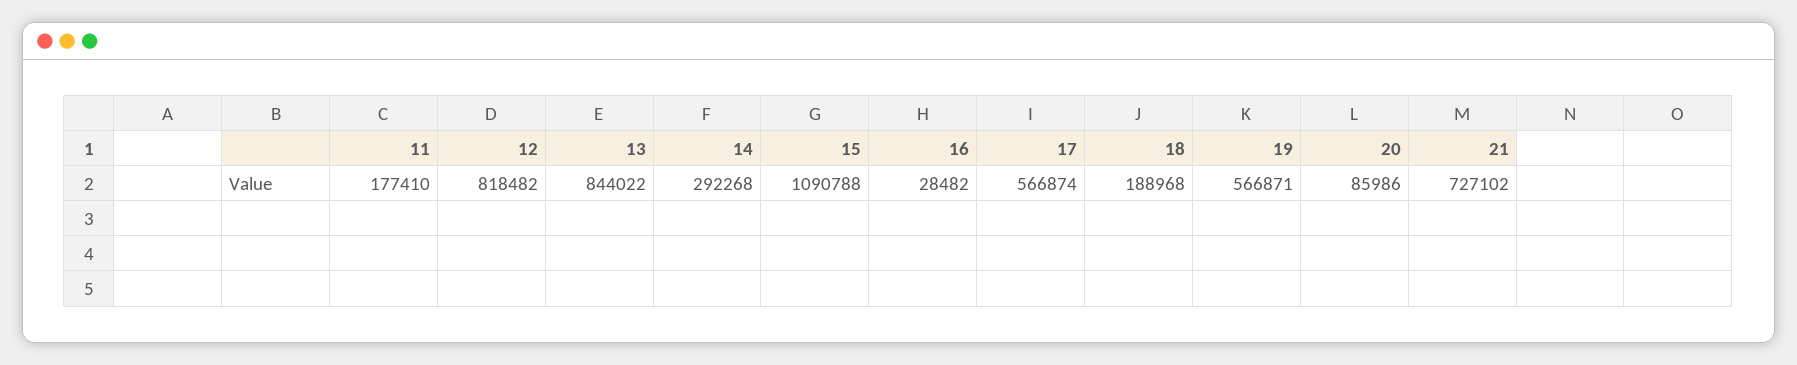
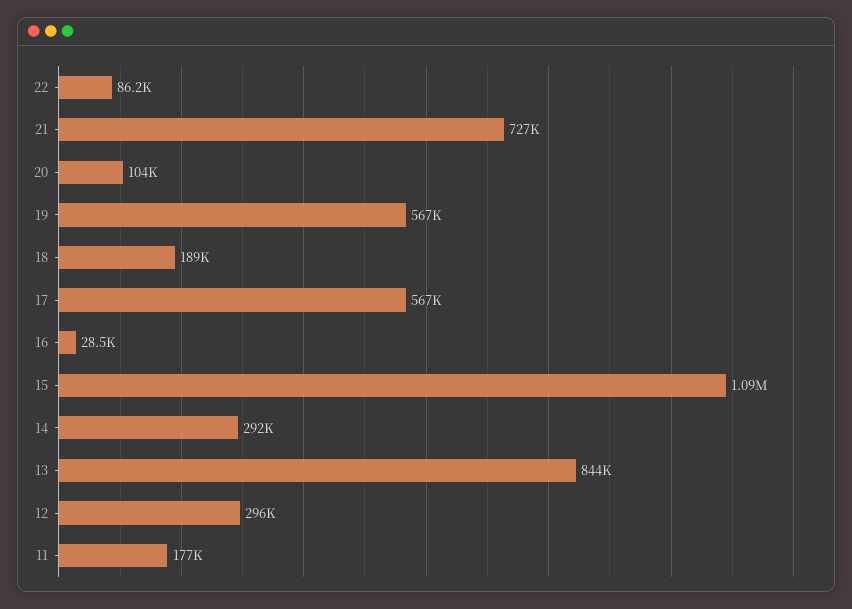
12: 818482 -> 296000
20: 85986 -> 104000
22: none -> 86200

